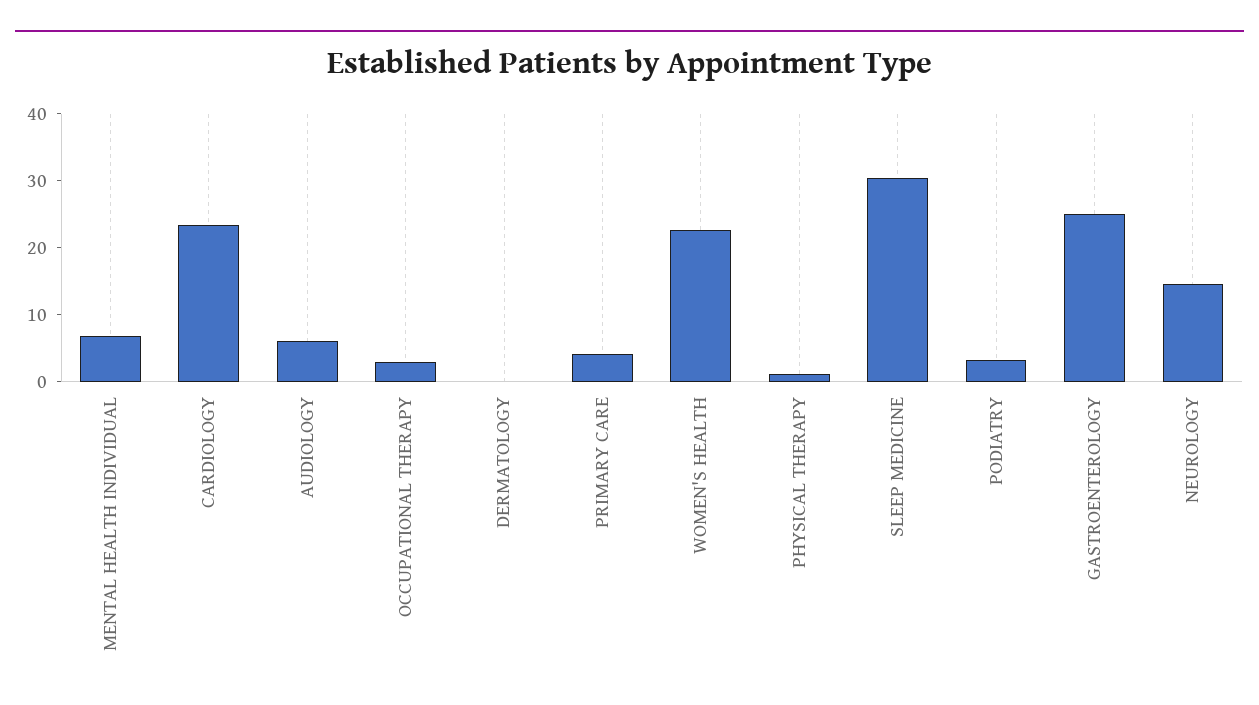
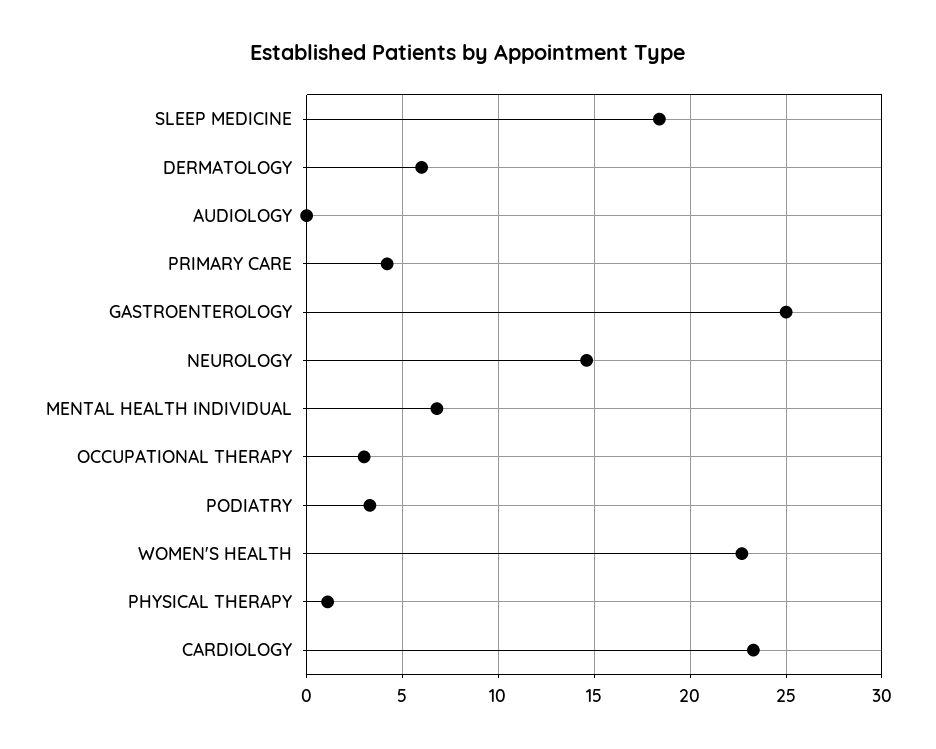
AUDIOLOGY: 6 -> 0
DERMATOLOGY: 0 -> 6
SLEEP MEDICINE: 30 -> 18.5

